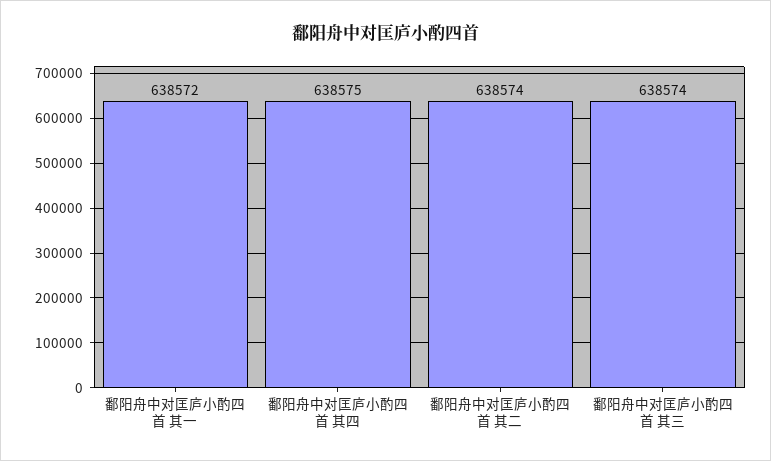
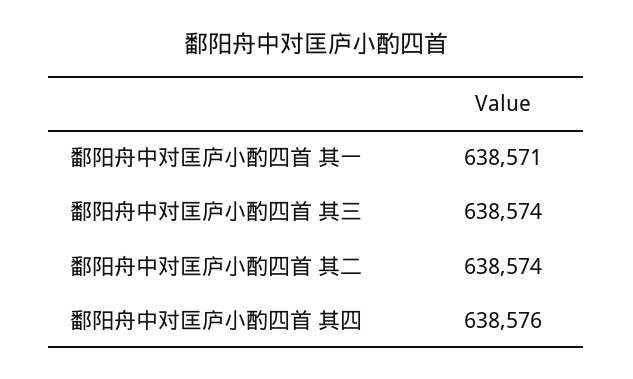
鄱阳舟中对匡庐小酌四首 其一: 638572 -> 638571
鄱阳舟中对匡庐小酌四首 其四: 638575 -> 638576

